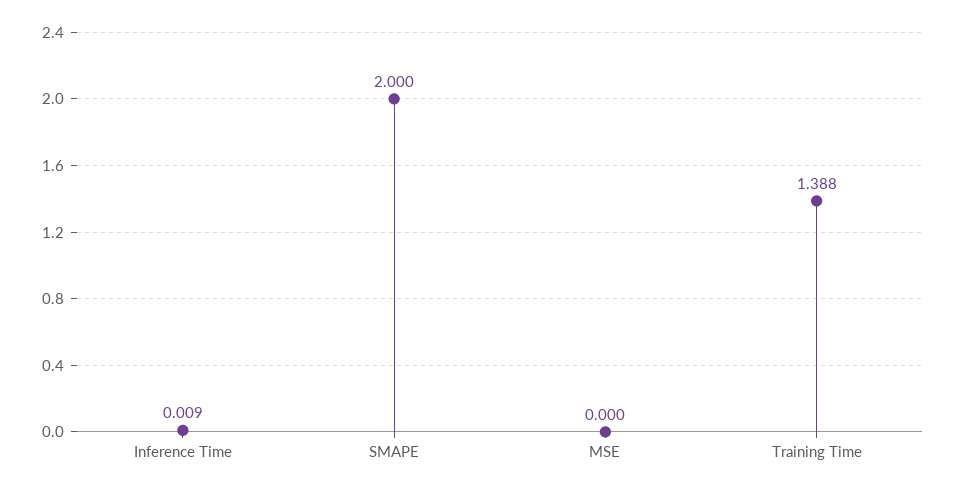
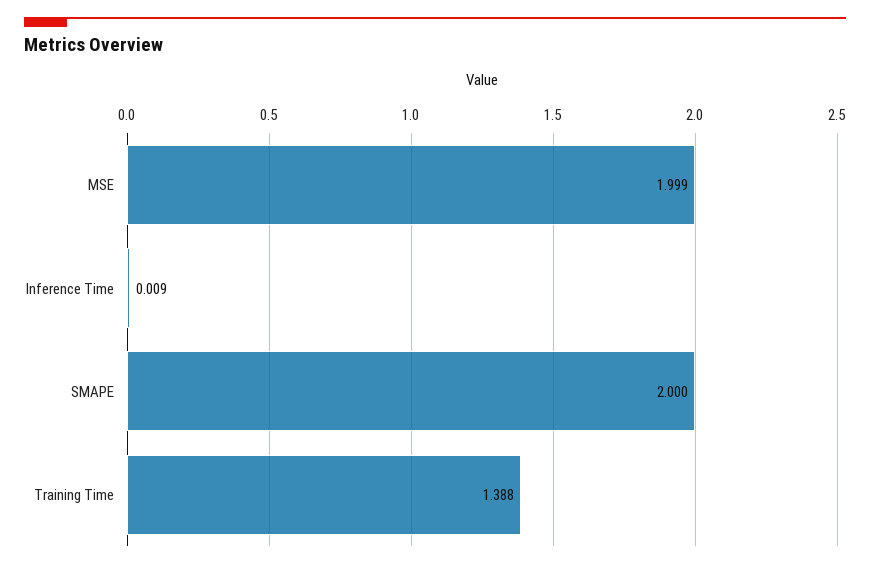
MSE: 0 -> 1.999

